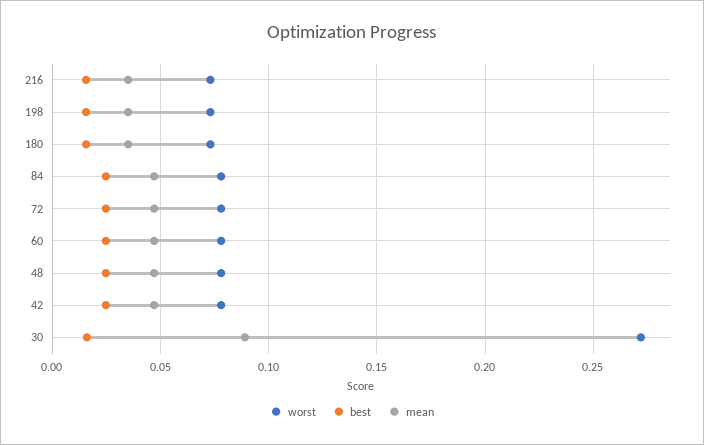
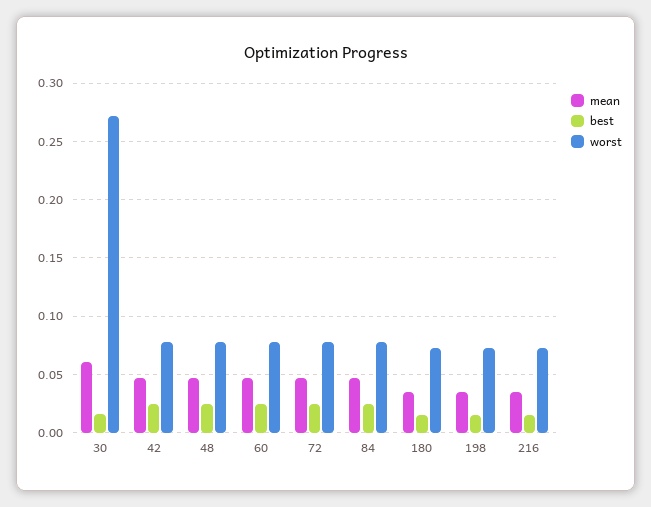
mean, 30: 0.09 -> 0.06

